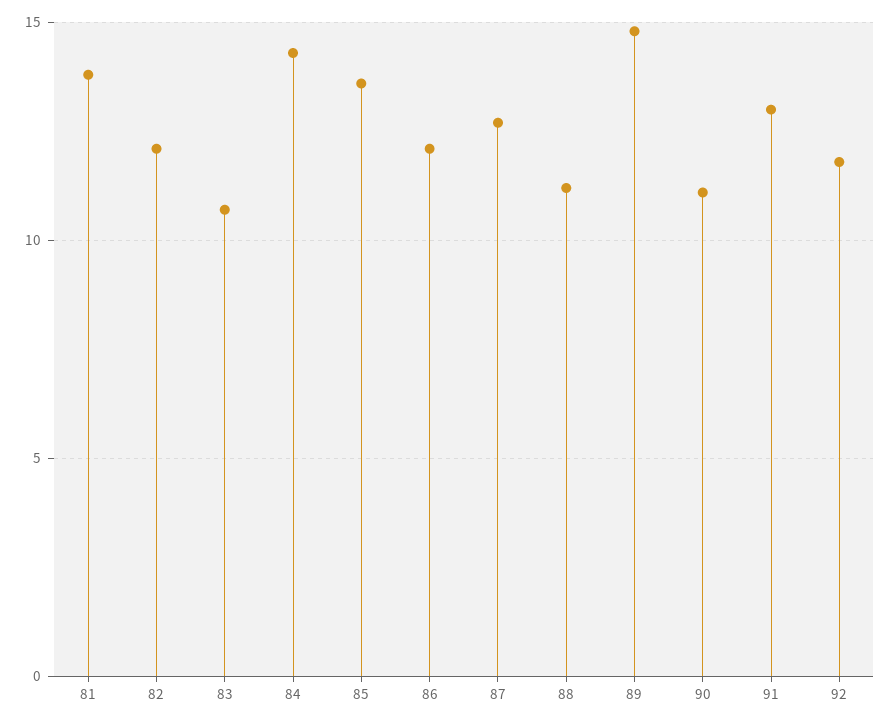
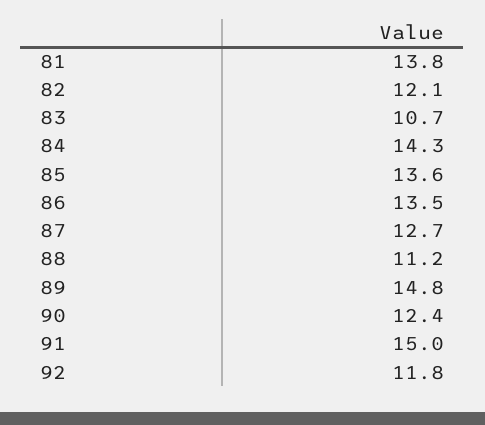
86: 12 -> 13.5
90: 11 -> 12.4
91: 13 -> 15

